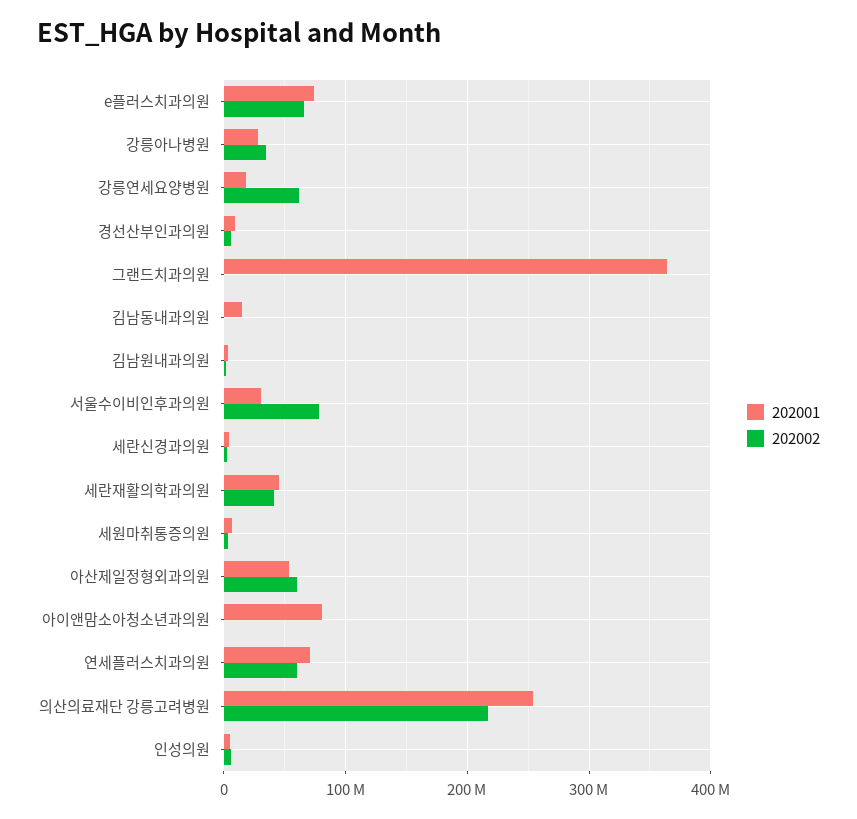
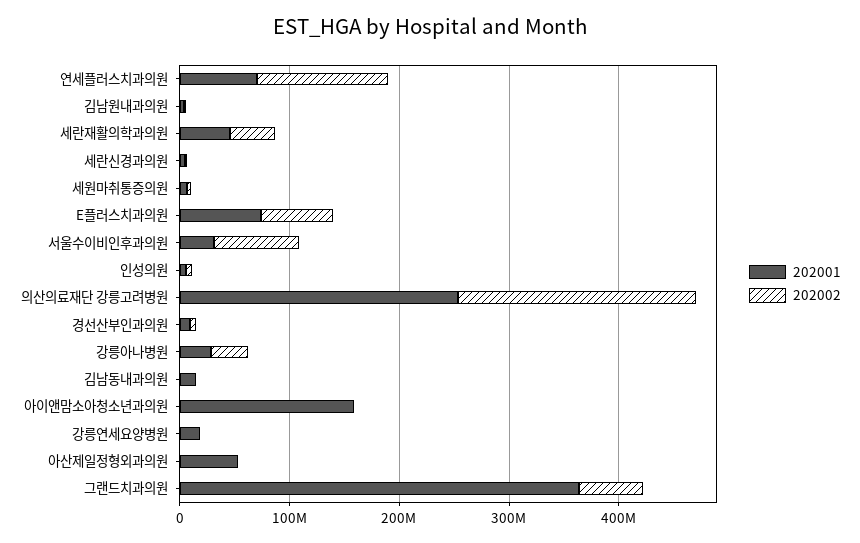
202002, 강릉연세요양병원: 60000000 -> 0
202002, 그랜드치과의원: 0 -> 60000000
202002, 아산제일정형외과의원: 60000000 -> 0
202001, 아이앤맘소아청소년과의원: 80000000 -> 160000000
202002, 연세플러스치과의원: 60000000 -> 120000000

